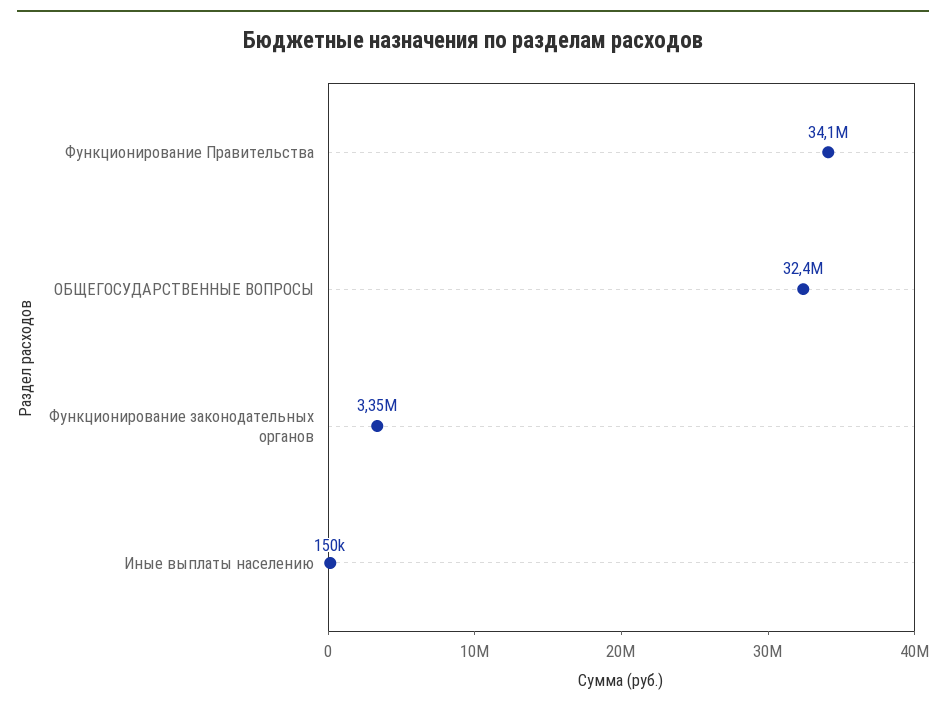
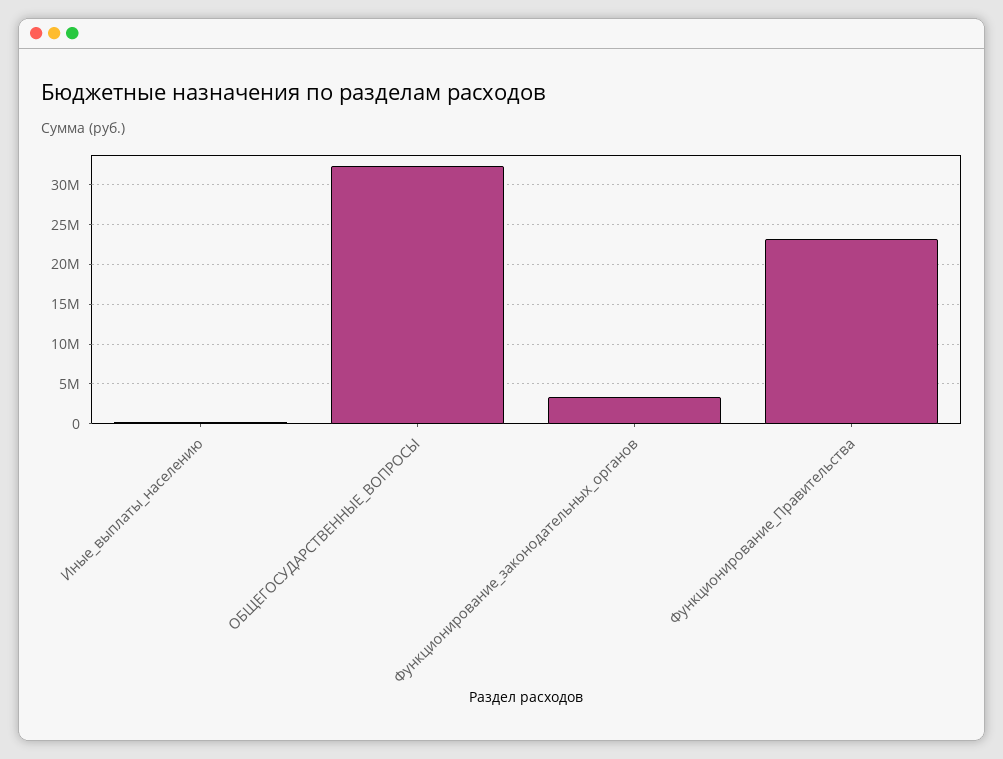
Функционирование Правительства: 34100000 -> 23000000

